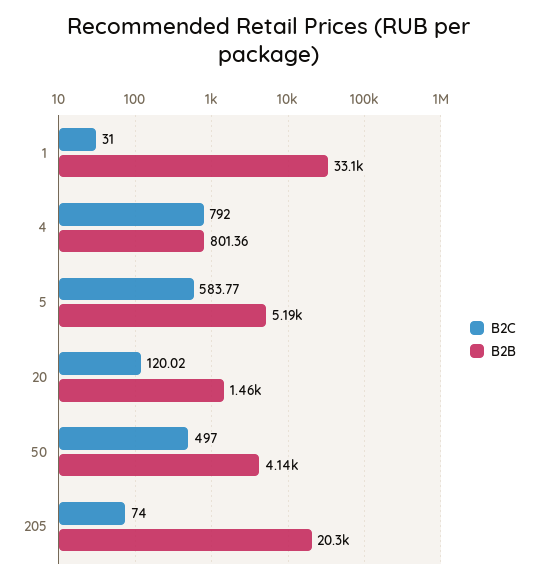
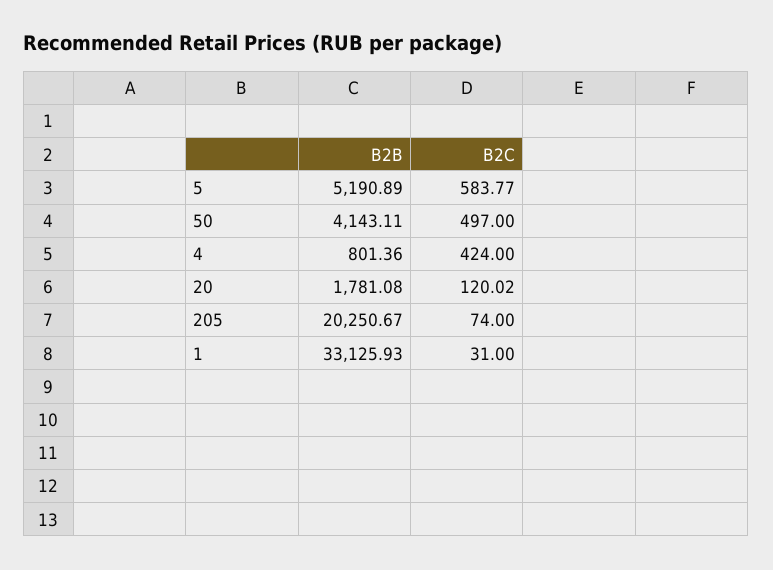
B2C, 4: 792 -> 424
B2B, 20: 1460 -> 1781.08

